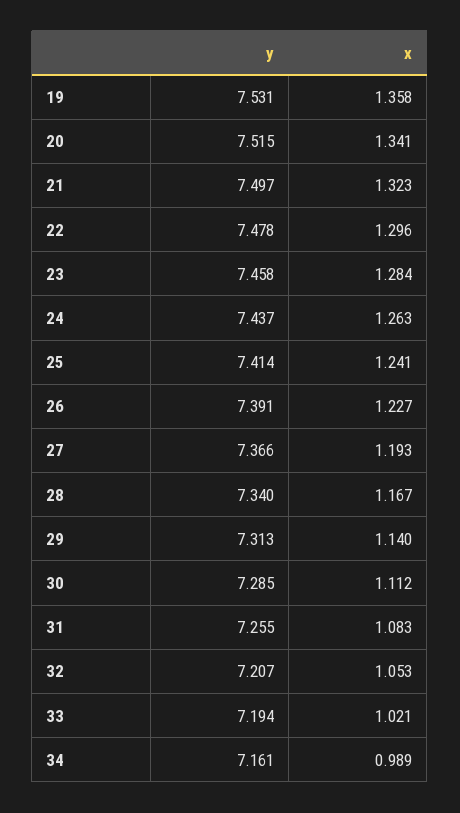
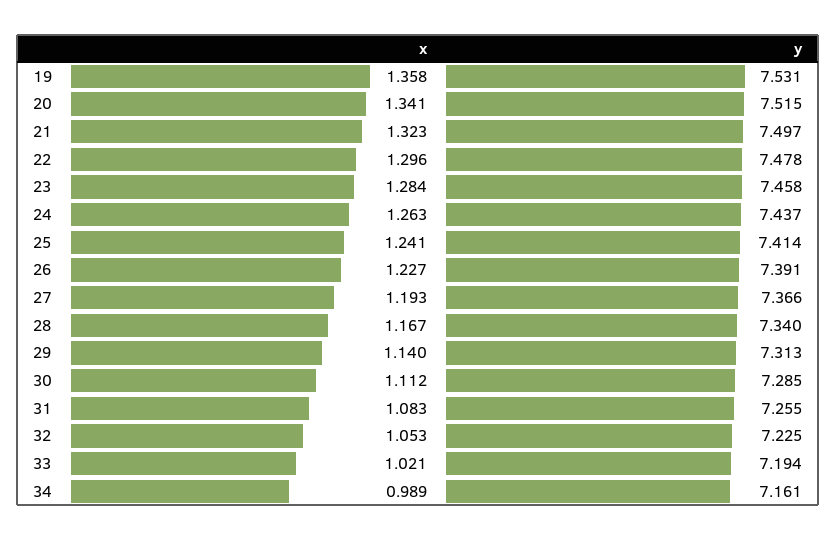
y, 32: 7.207 -> 7.225

